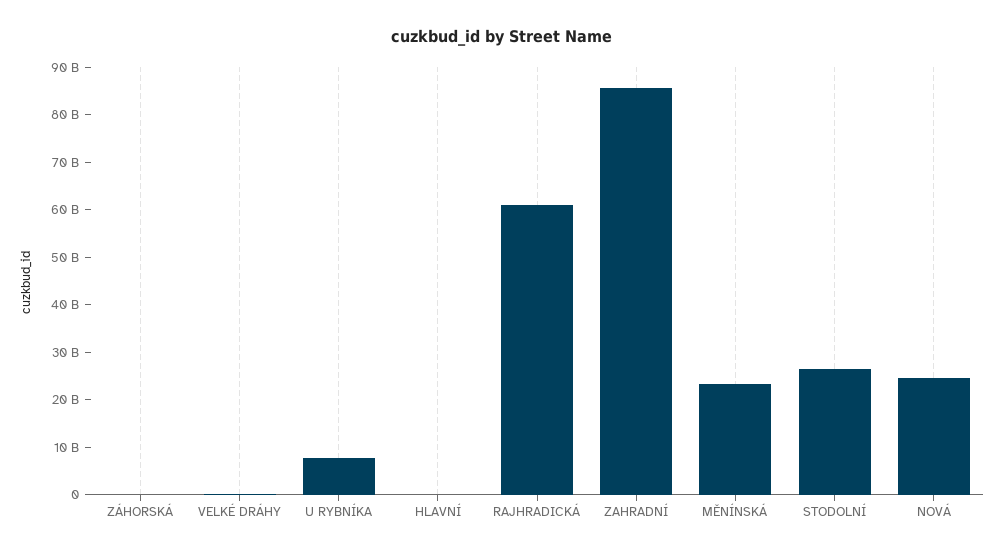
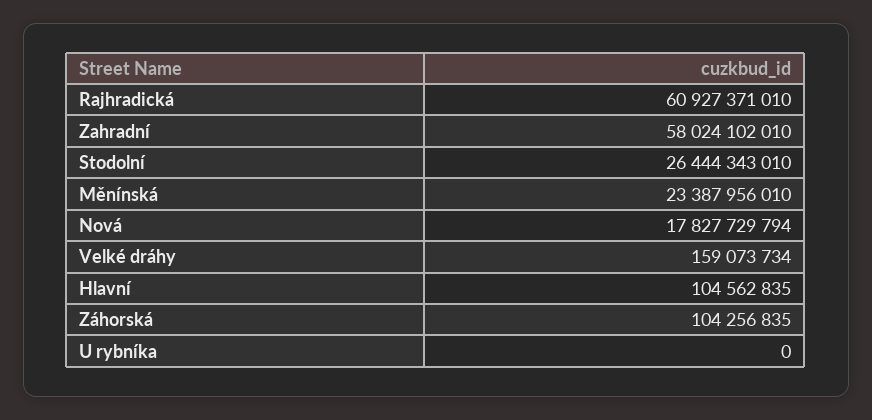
U RYBNÍKA: 8000000000 -> 0
ZAHRADNÍ: 86000000000 -> 58024102010
NOVÁ: 24000000000 -> 17827729794

